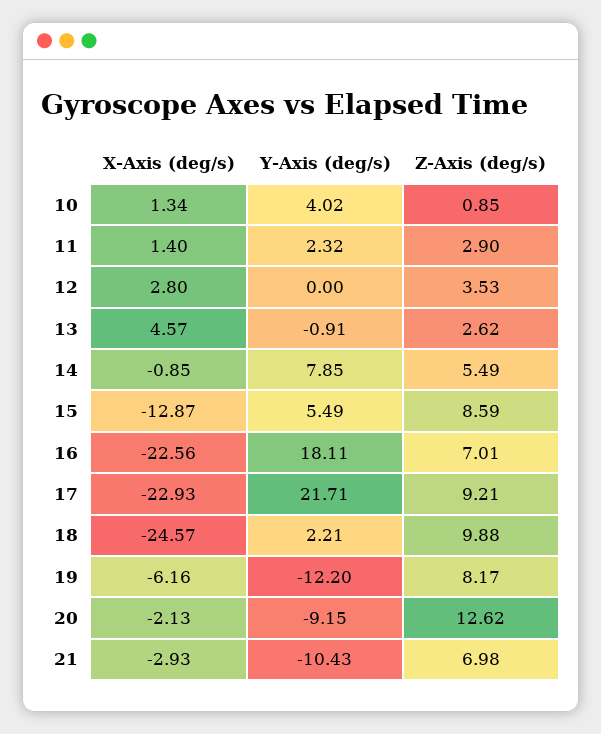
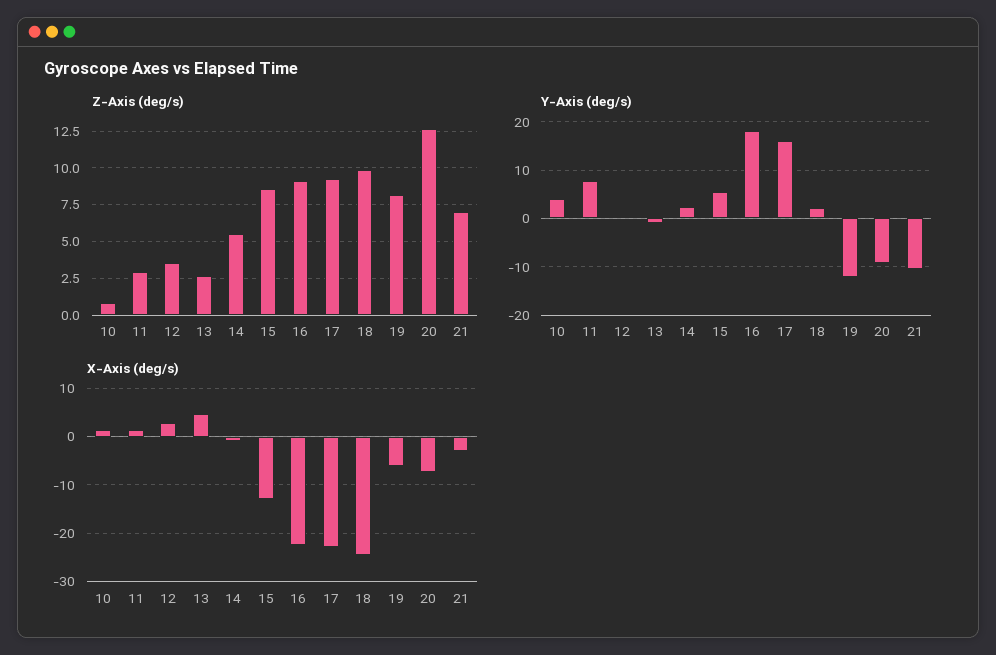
Y-Axis (deg/s), 11: 2.32 -> 8
Y-Axis (deg/s), 14: 7.85 -> 2
Z-Axis (deg/s), 16: 7.01 -> 9
Y-Axis (deg/s), 17: 21.71 -> 16
X-Axis (deg/s), 20: -2.13 -> -8

